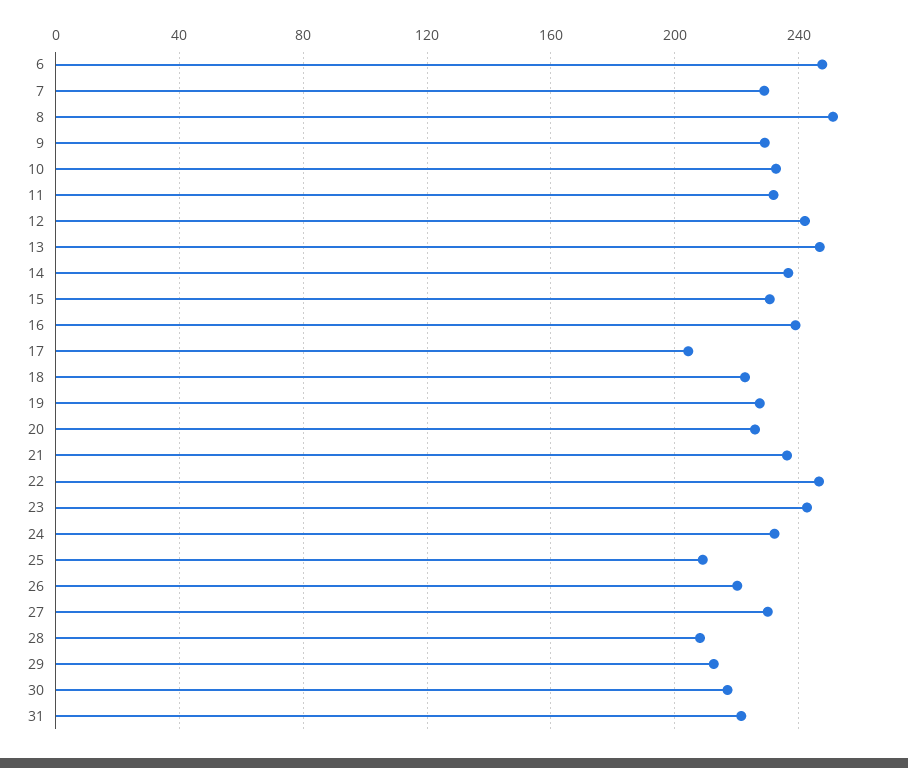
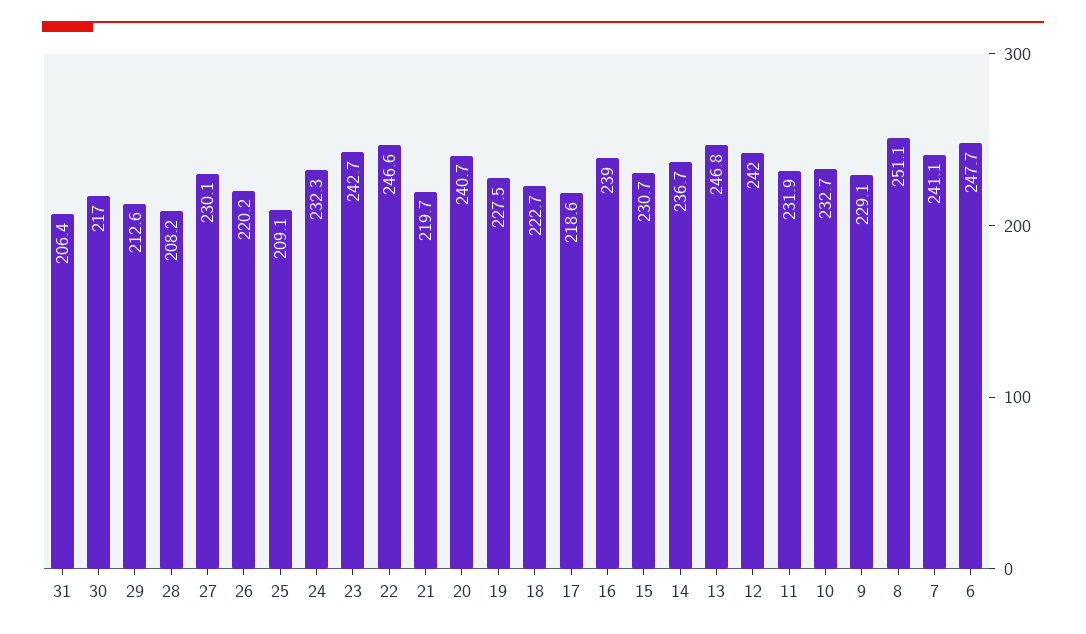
7: 230 -> 241.1
17: 205 -> 218.6
20: 225 -> 240.7
21: 235 -> 219.7
31: 220 -> 206.4

